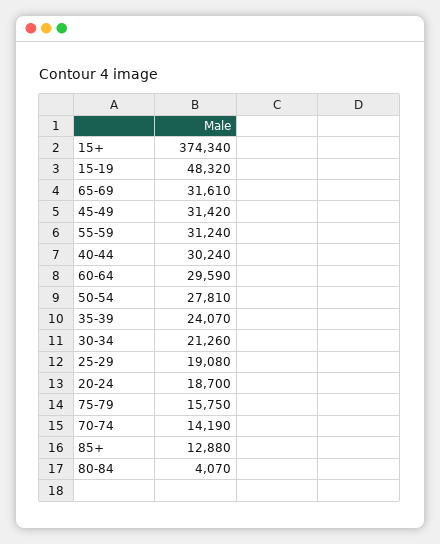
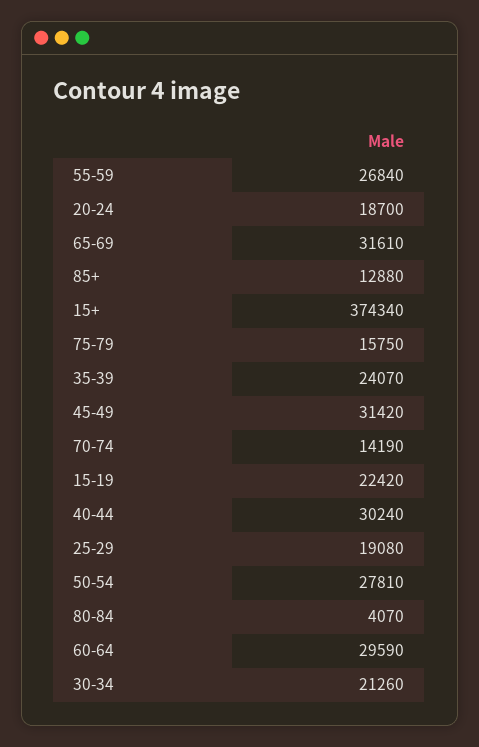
15-19: 48320 -> 22420
55-59: 31240 -> 26840

